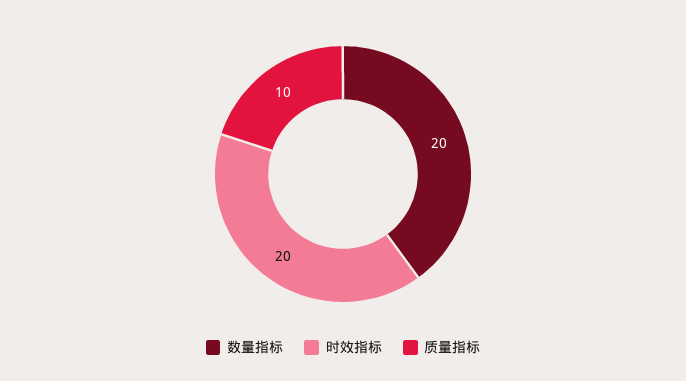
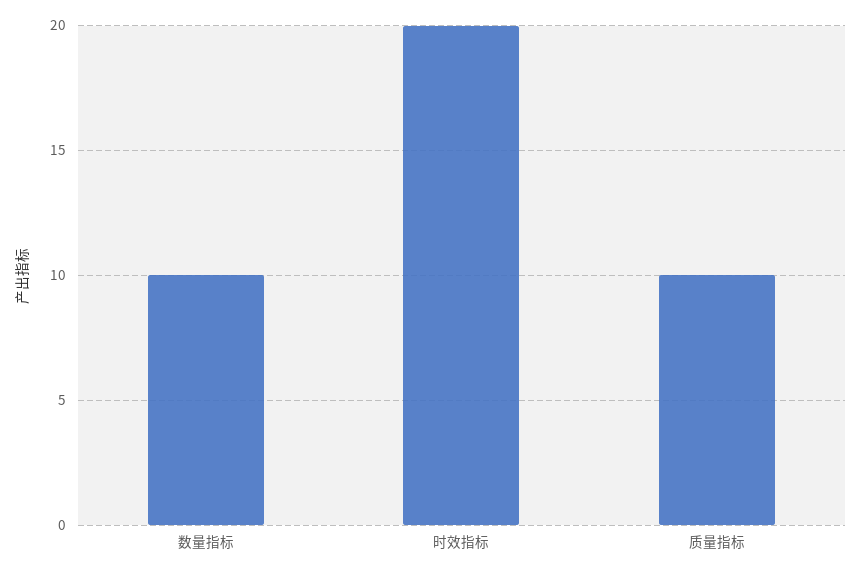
数量指标: 20 -> 10

